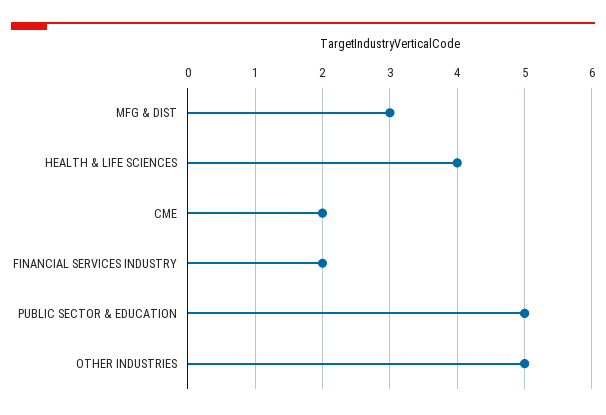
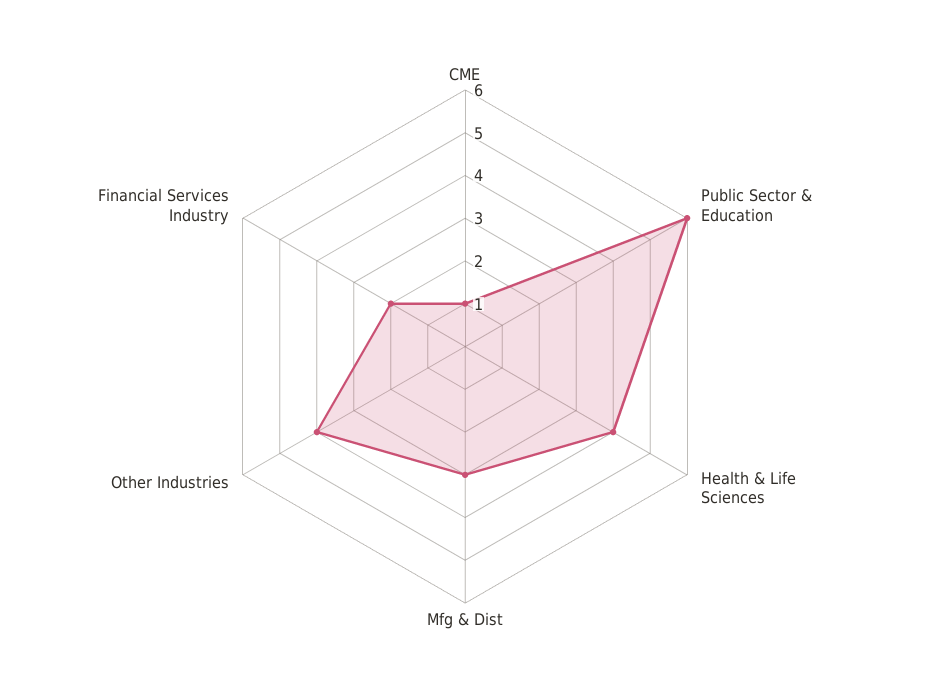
CME: 2 -> 1
PUBLIC SECTOR & EDUCATION: 5 -> 6
OTHER INDUSTRIES: 5 -> 4

